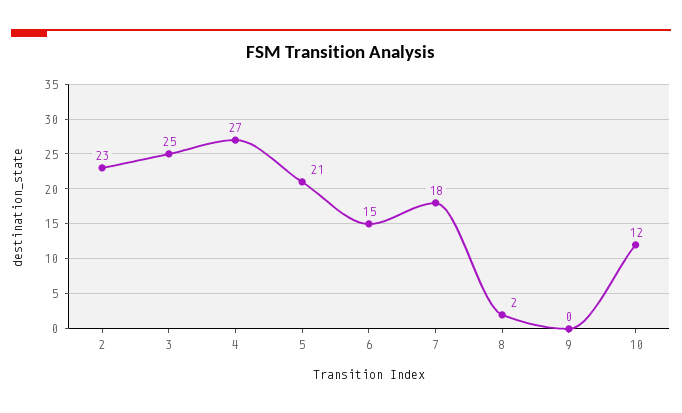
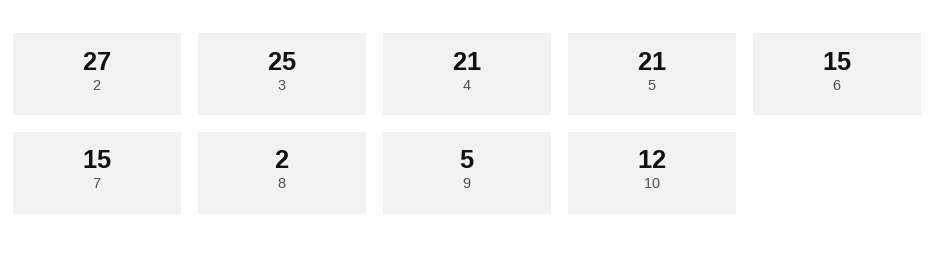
2: 23 -> 27
4: 27 -> 21
7: 18 -> 15
9: 0 -> 5

